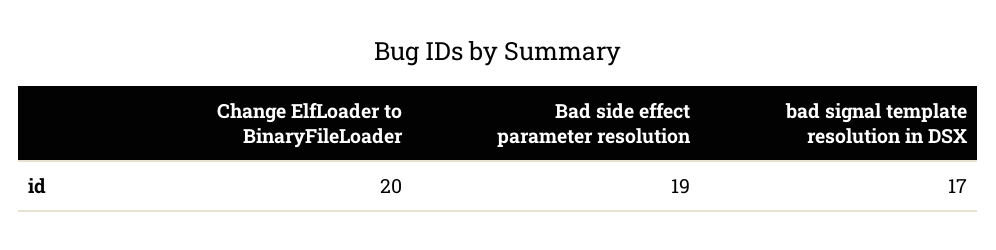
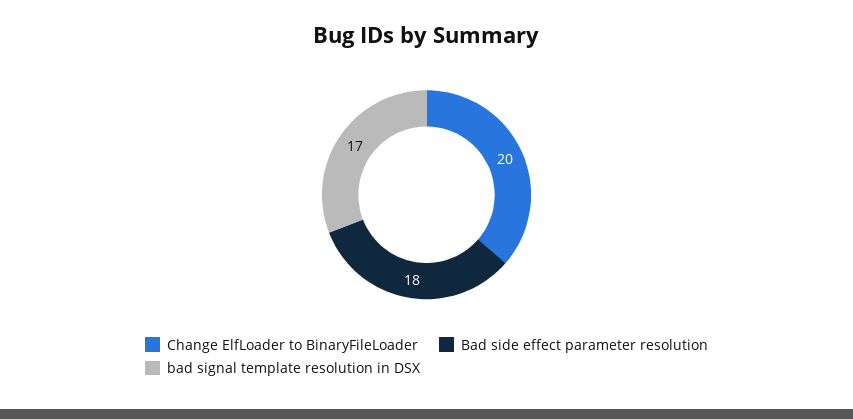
Bad side effect parameter resolution: 19 -> 18

